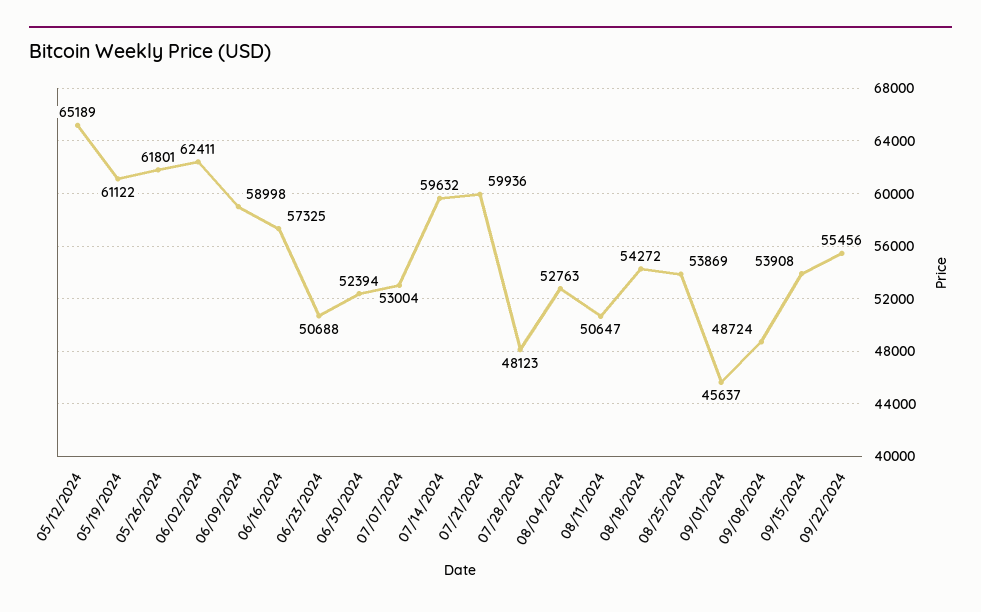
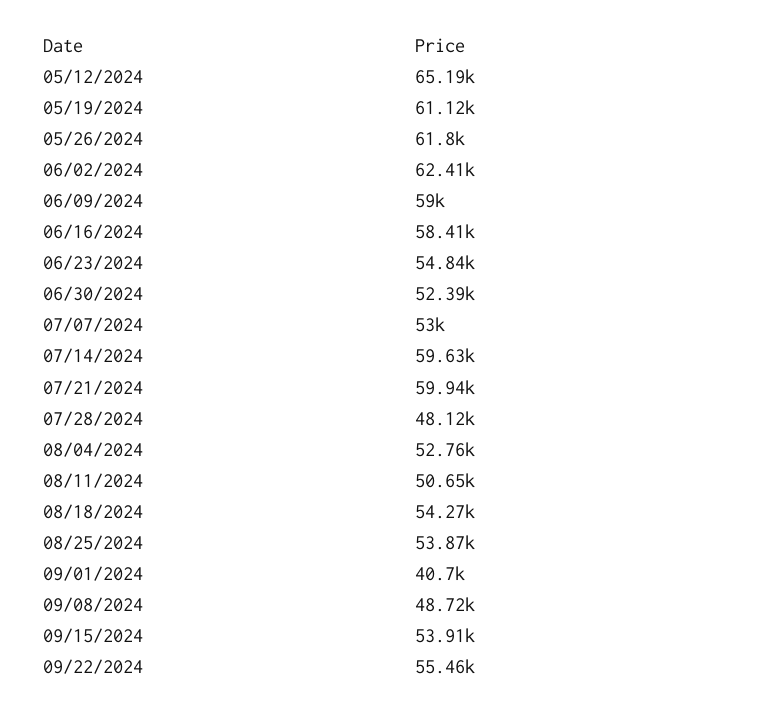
06/16/2024: 57325 -> 58410
06/23/2024: 50688 -> 54840
09/01/2024: 45637 -> 40700

